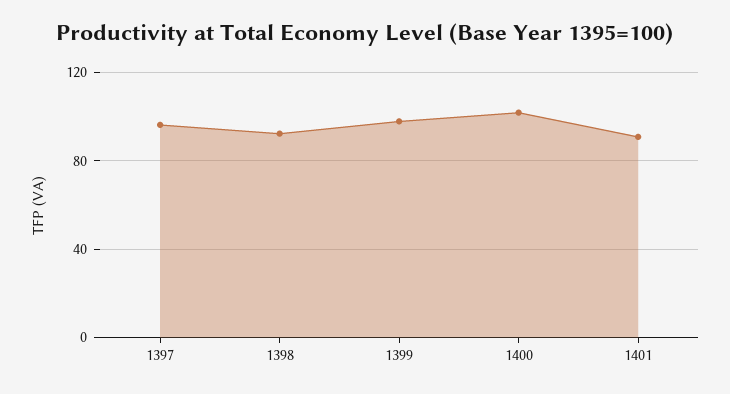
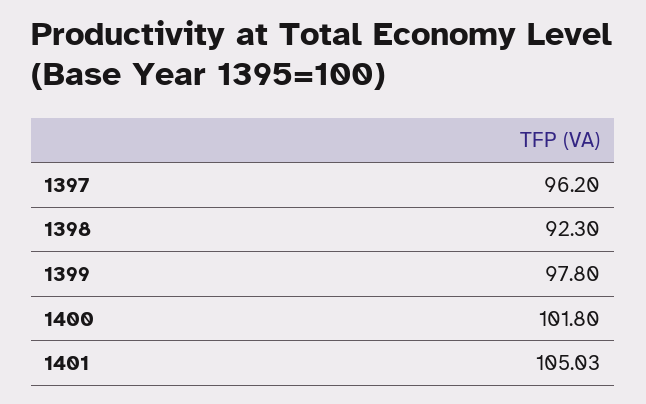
1401: 90 -> 105.03

